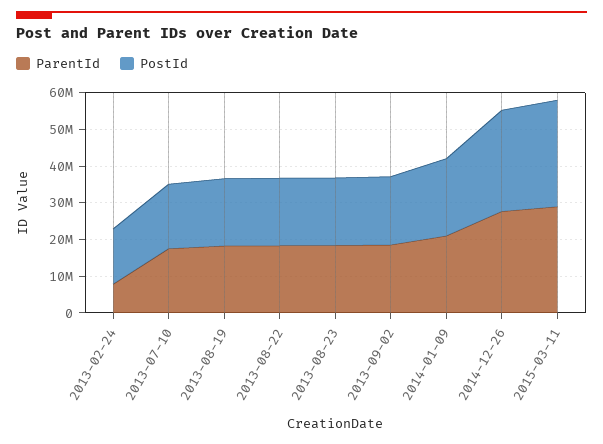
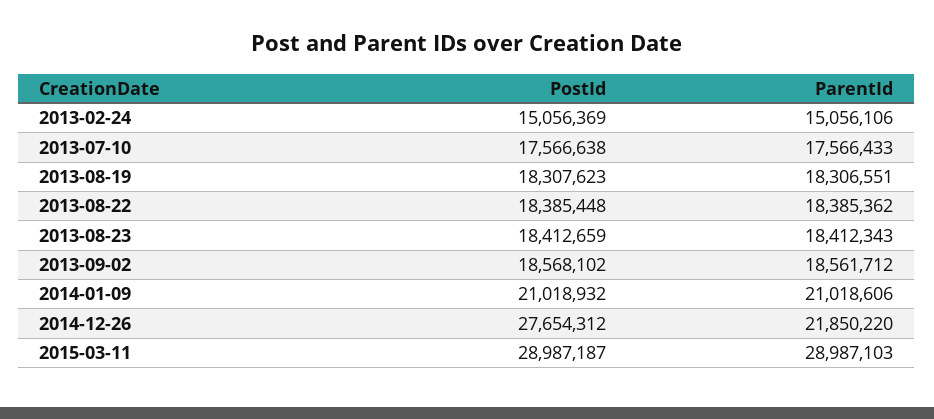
ParentId, 2013-02-24: 7500000 -> 15056106
ParentId, 2014-12-26: 27500000 -> 21850220

